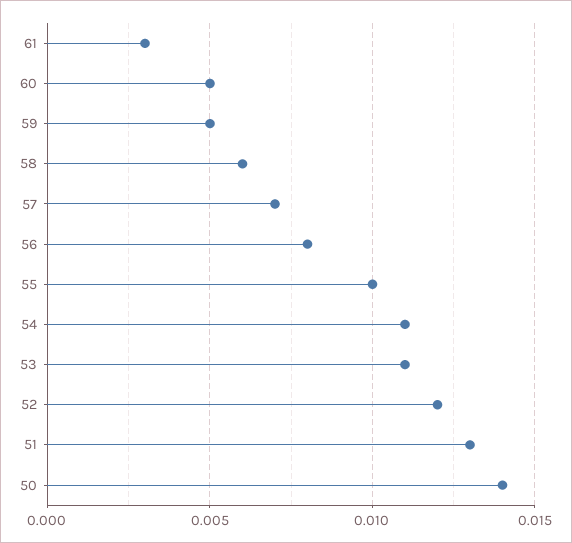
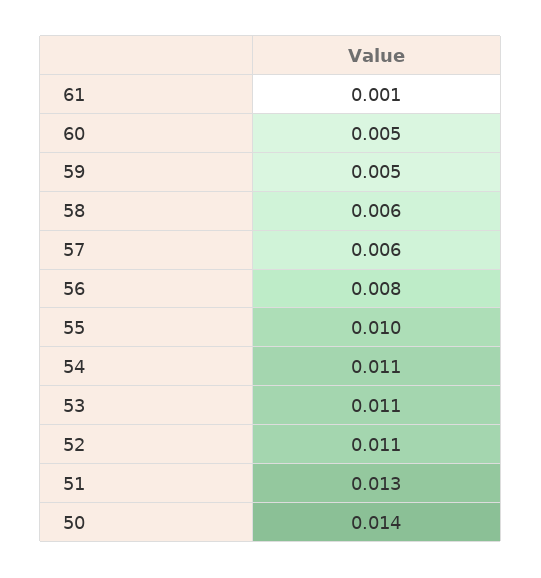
61: 0.003 -> 0.001
57: 0.007 -> 0.006
52: 0.012 -> 0.011

